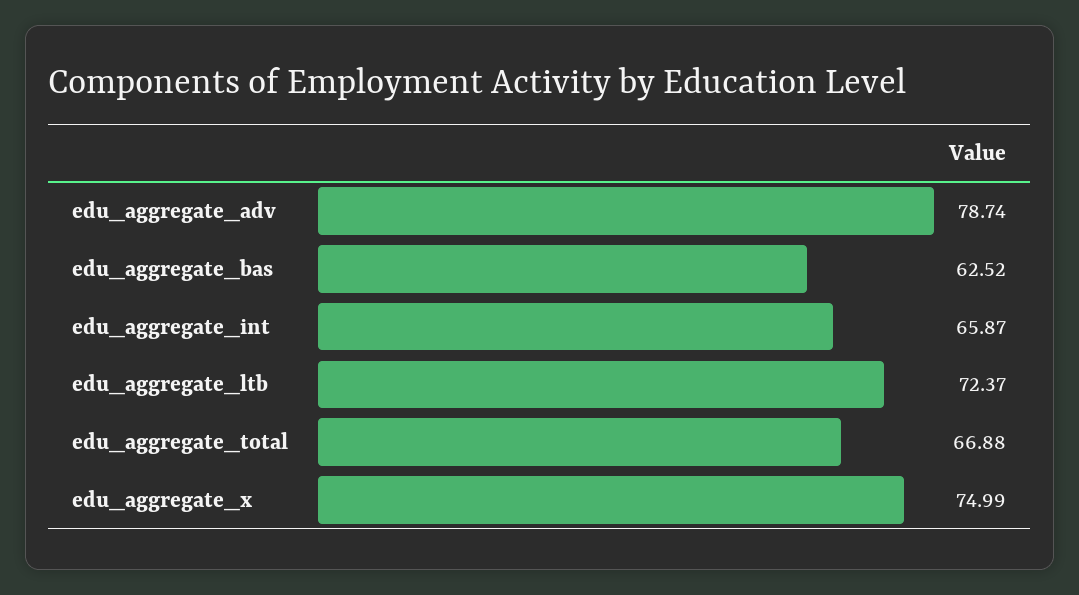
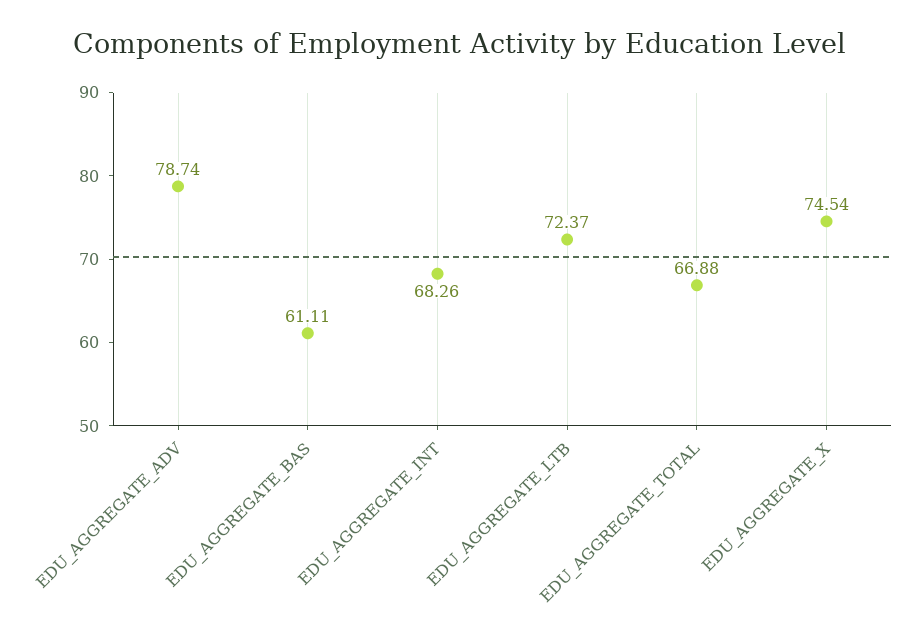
edu_aggregate_bas: 62.52 -> 61.11
edu_aggregate_int: 65.87 -> 68.26
edu_aggregate_x: 74.99 -> 74.54

